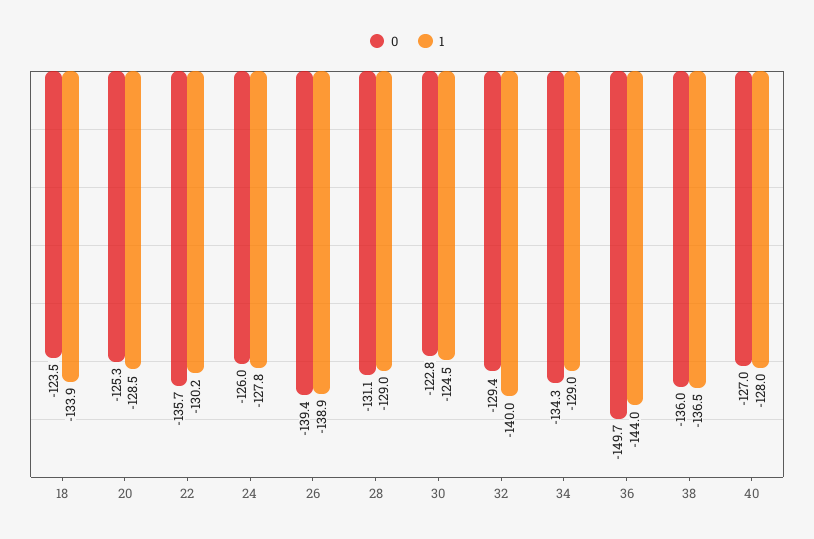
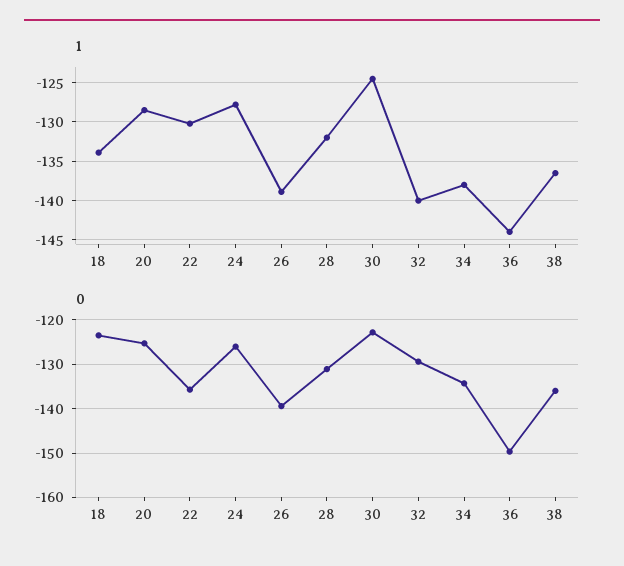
1, 28: -129 -> -132
1, 34: -129 -> -138
0, 40: -127 -> none
1, 40: -128 -> none

